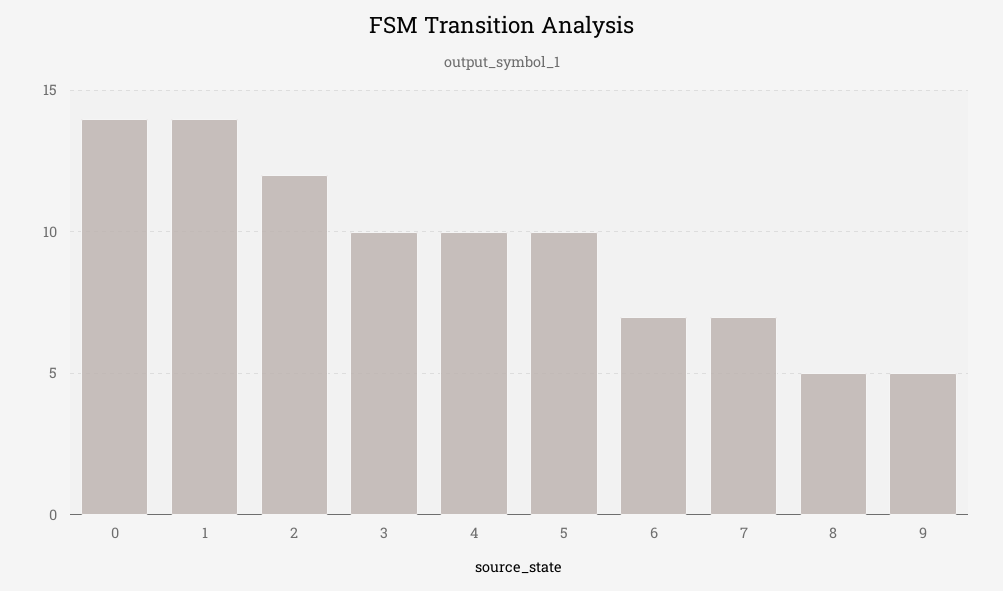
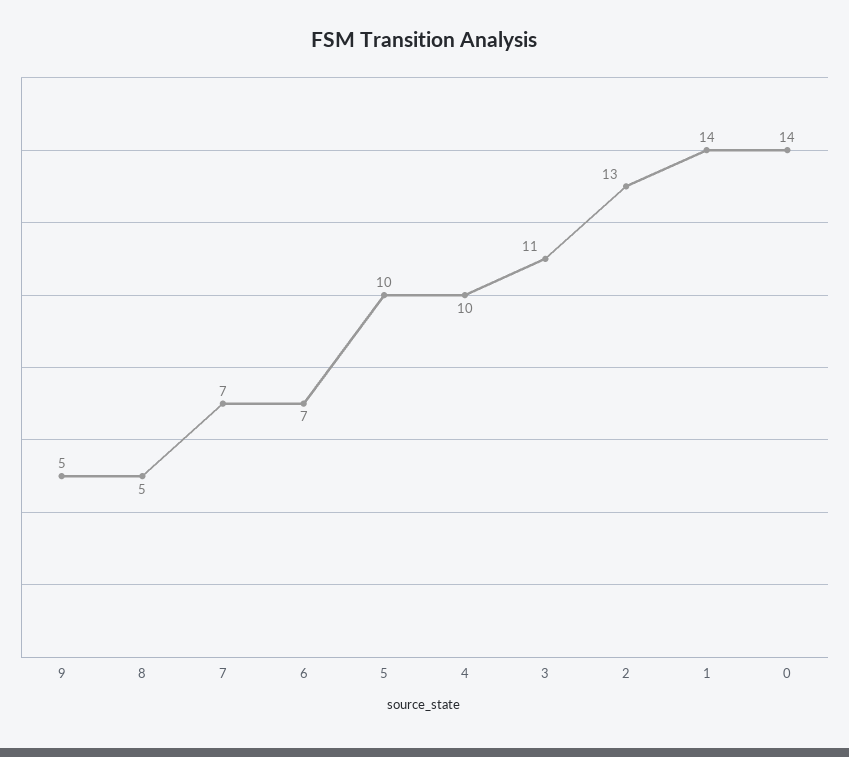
2: 12 -> 13
3: 10 -> 11

